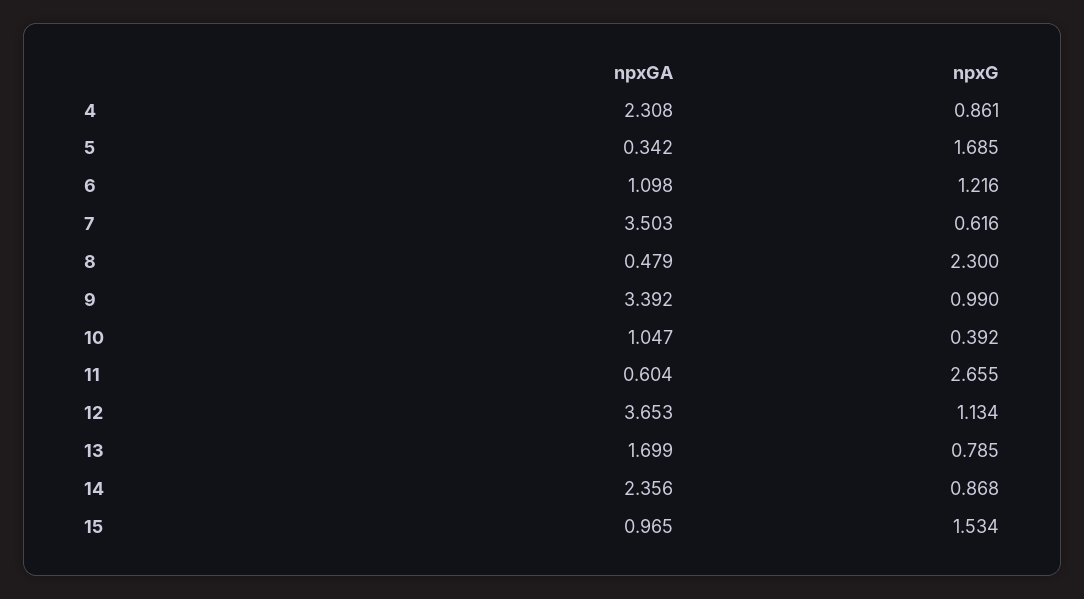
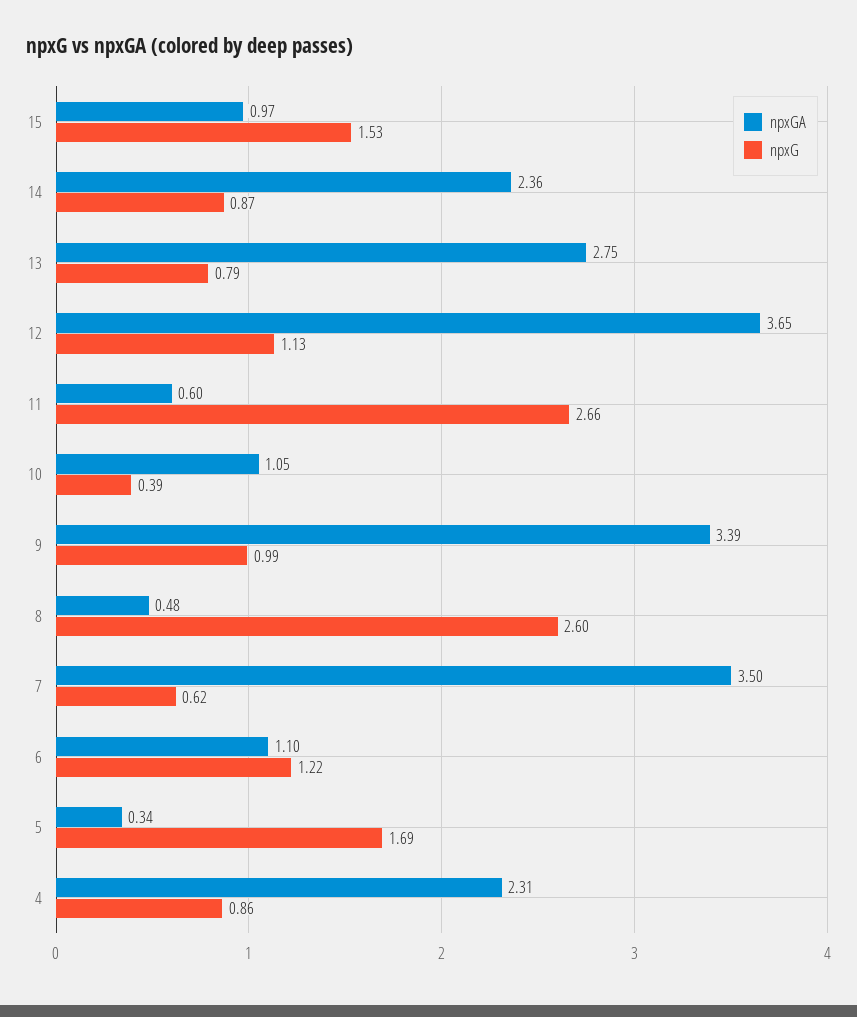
npxG, 8: 2.3 -> 2.6
npxGA, 13: 1.699 -> 2.75

